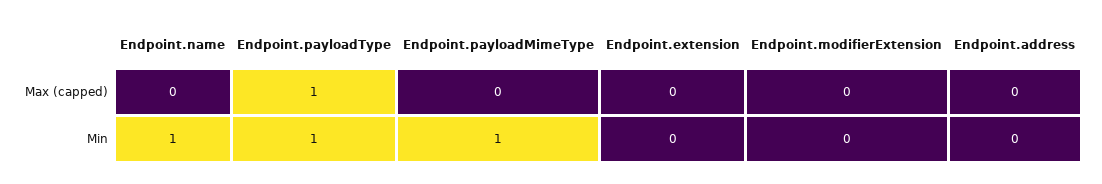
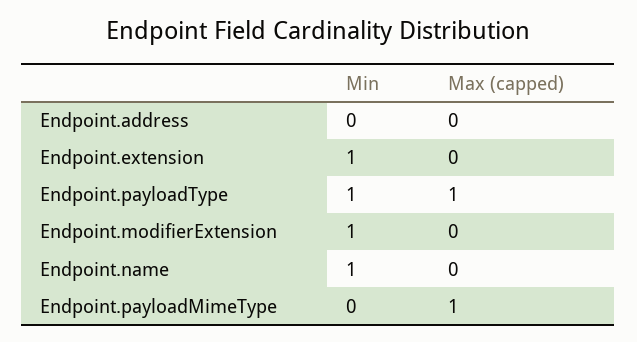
Endpoint.payloadMimeType, Max (capped): 0 -> 1
Endpoint.payloadMimeType, Min: 1 -> 0
Endpoint.extension, Min: 0 -> 1
Endpoint.modifierExtension, Min: 0 -> 1

